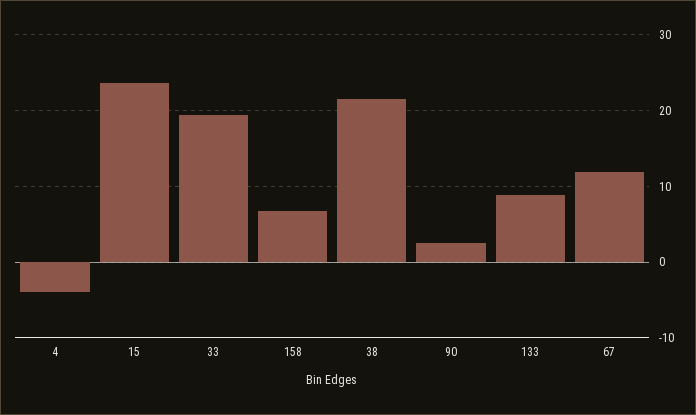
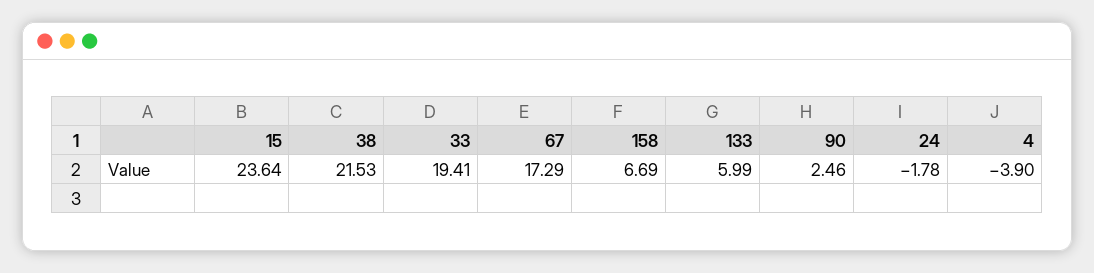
133: 9 -> 5.99
67: 12 -> 17.29
24: none -> -1.78

